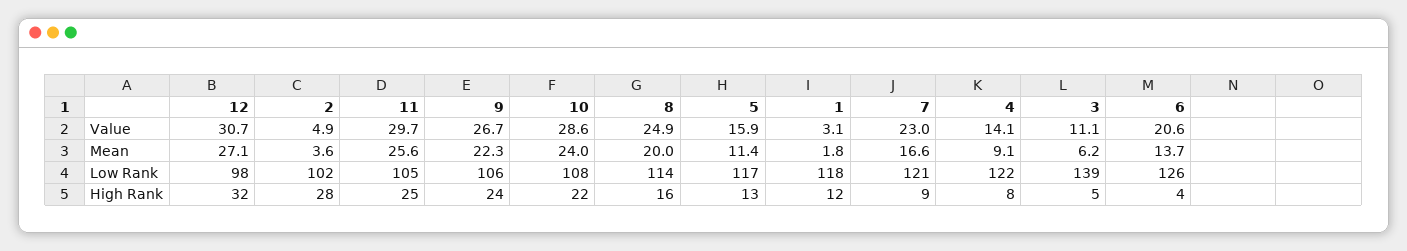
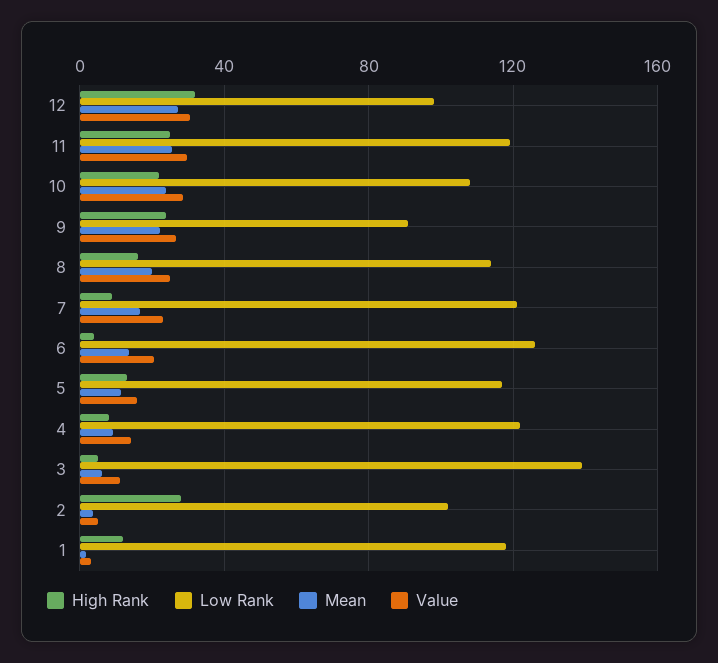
Low Rank, 11: 105 -> 120
Low Rank, 9: 106 -> 90

